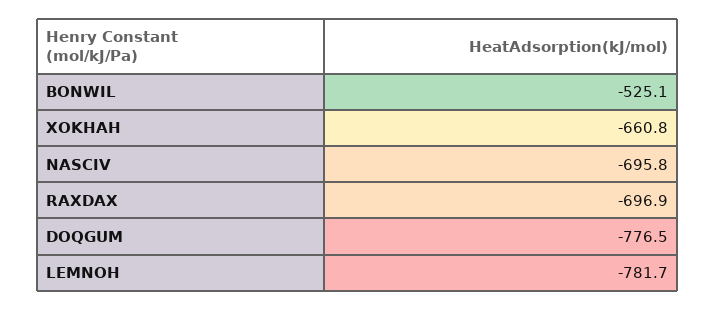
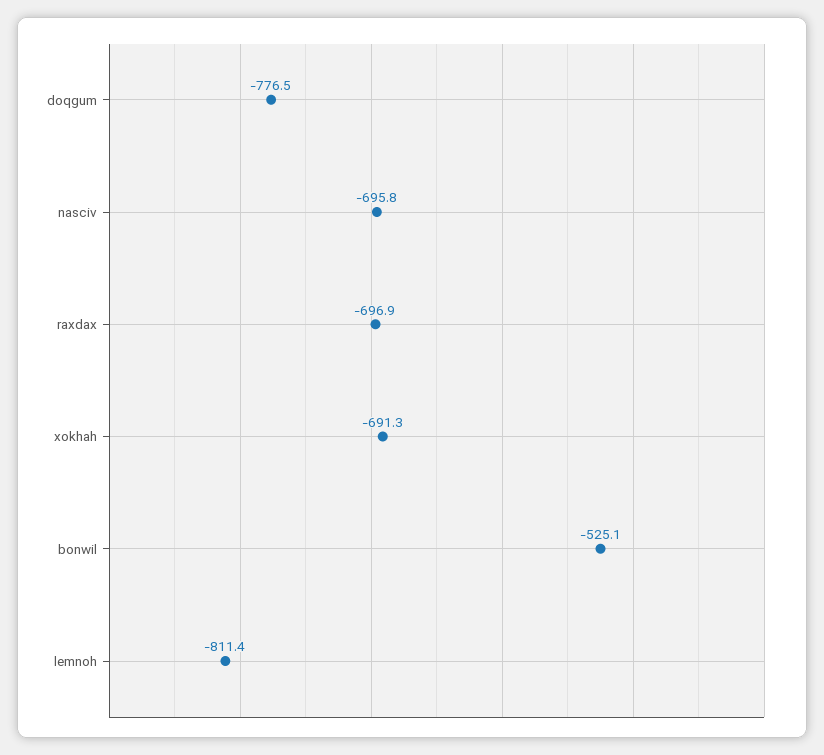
XOKHAH: -660.8 -> -691.3
LEMNOH: -781.7 -> -811.4

